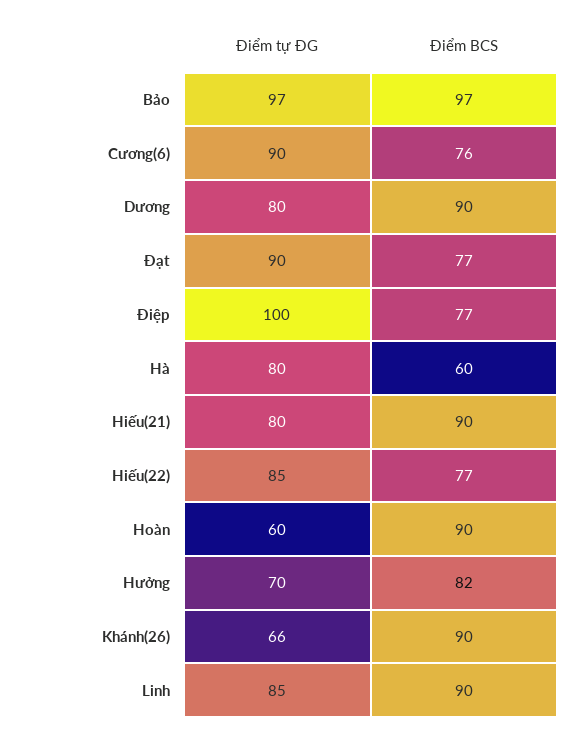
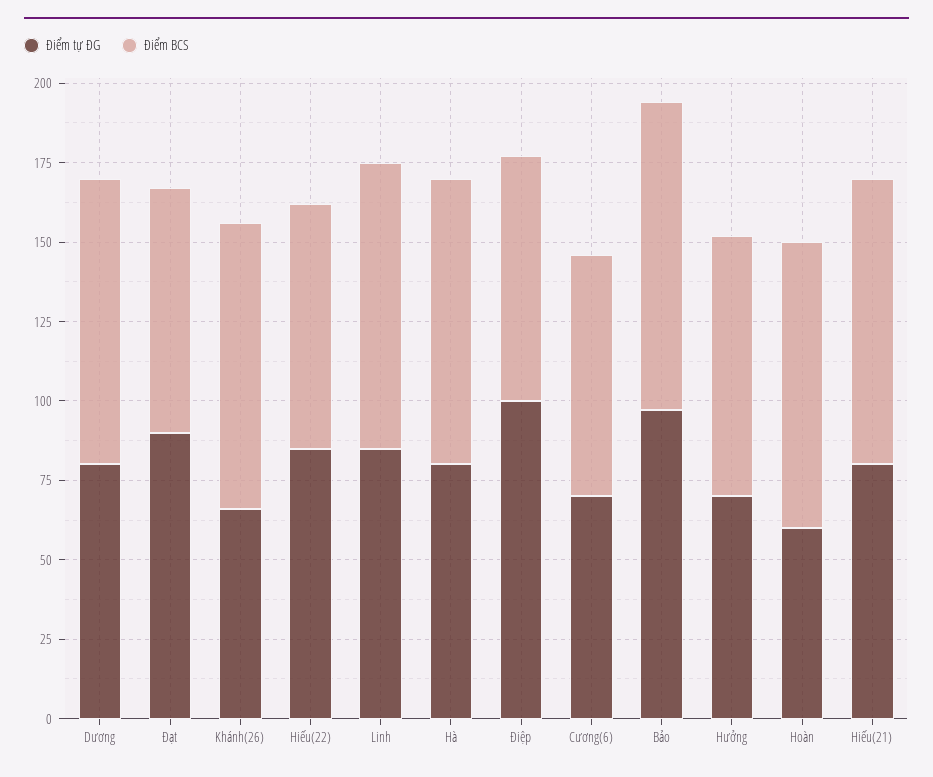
Điểm tự ĐG, Cương(6): 90 -> 70
Điểm BCS, Hà: 60 -> 90

